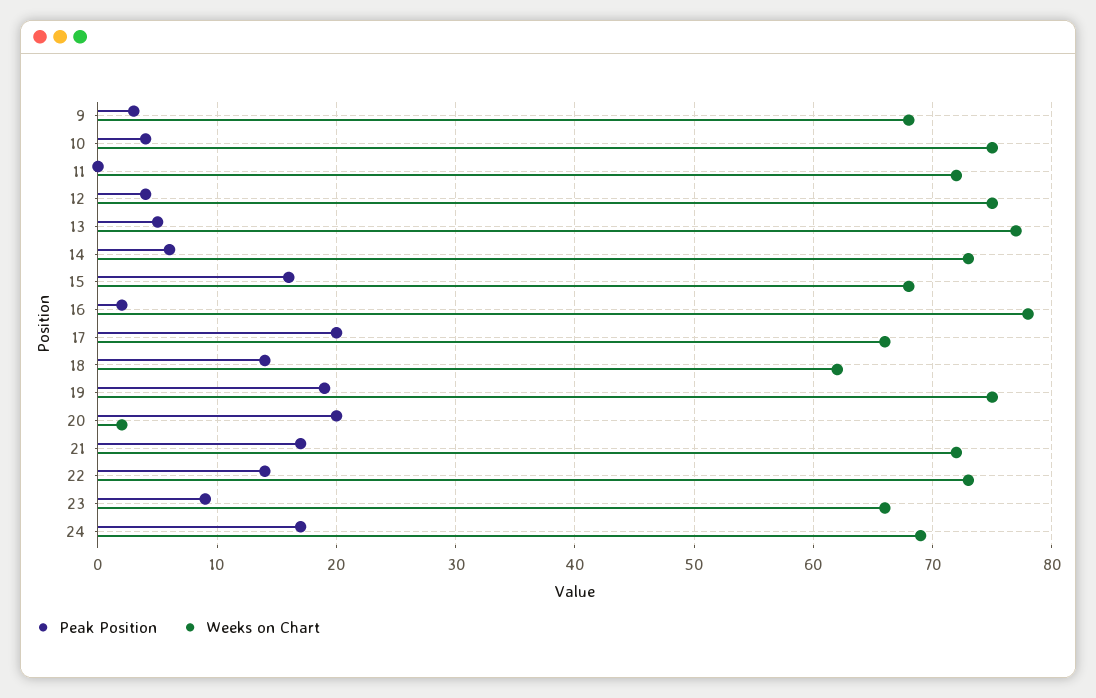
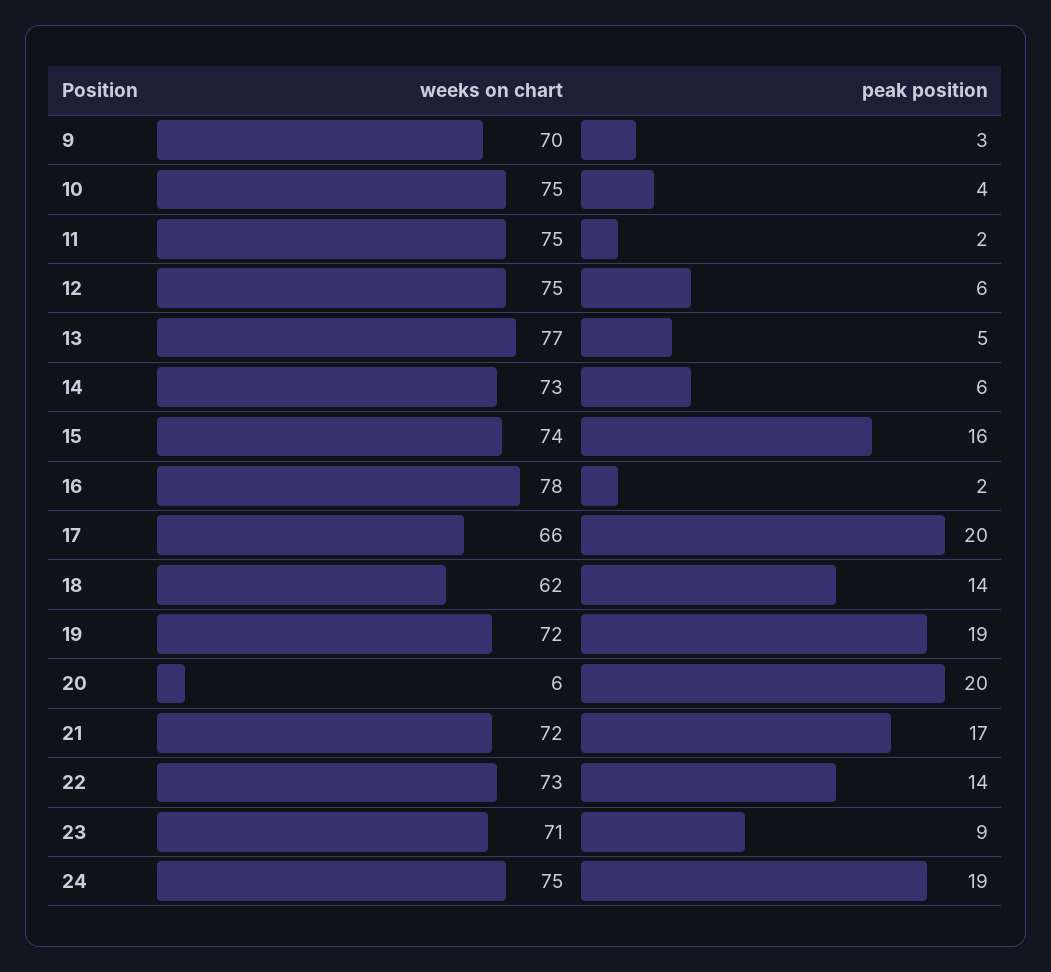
Weeks on Chart, 9: 68 -> 70
Peak Position, 11: 0 -> 2
Weeks on Chart, 11: 72 -> 75
Peak Position, 12: 4 -> 6
Weeks on Chart, 15: 68 -> 74
Weeks on Chart, 19: 75 -> 72
Weeks on Chart, 20: 2 -> 6
Weeks on Chart, 23: 66 -> 71
Peak Position, 24: 17 -> 19
Weeks on Chart, 24: 69 -> 75

